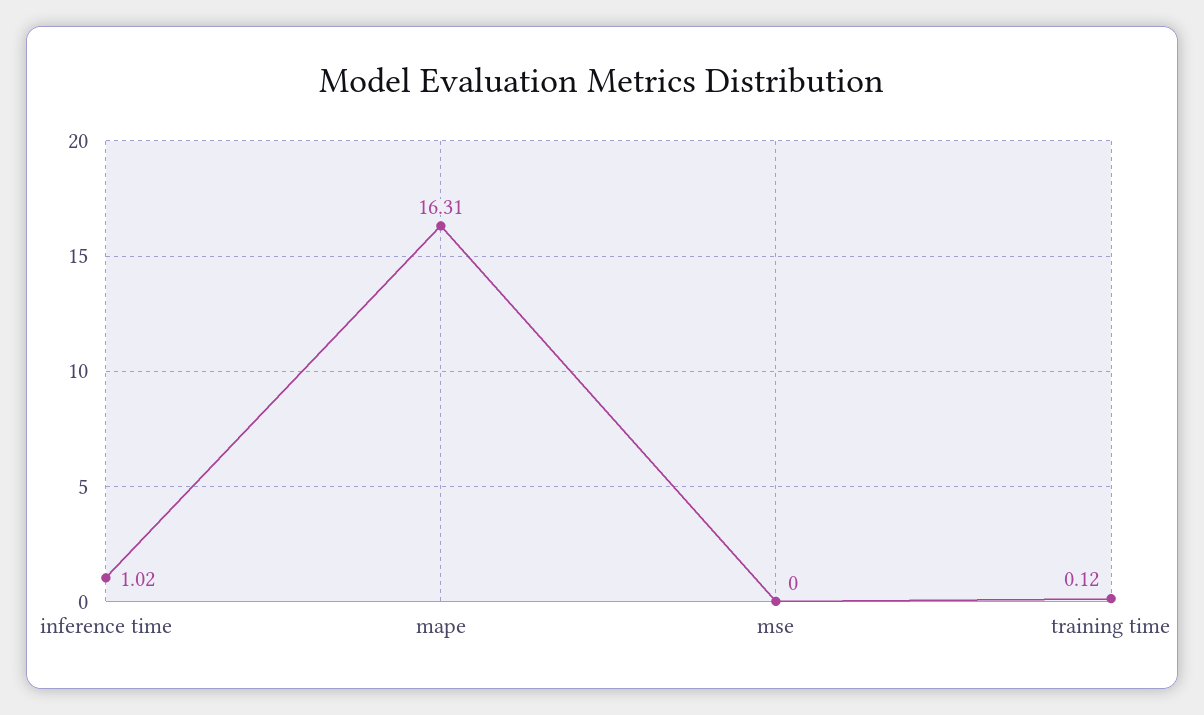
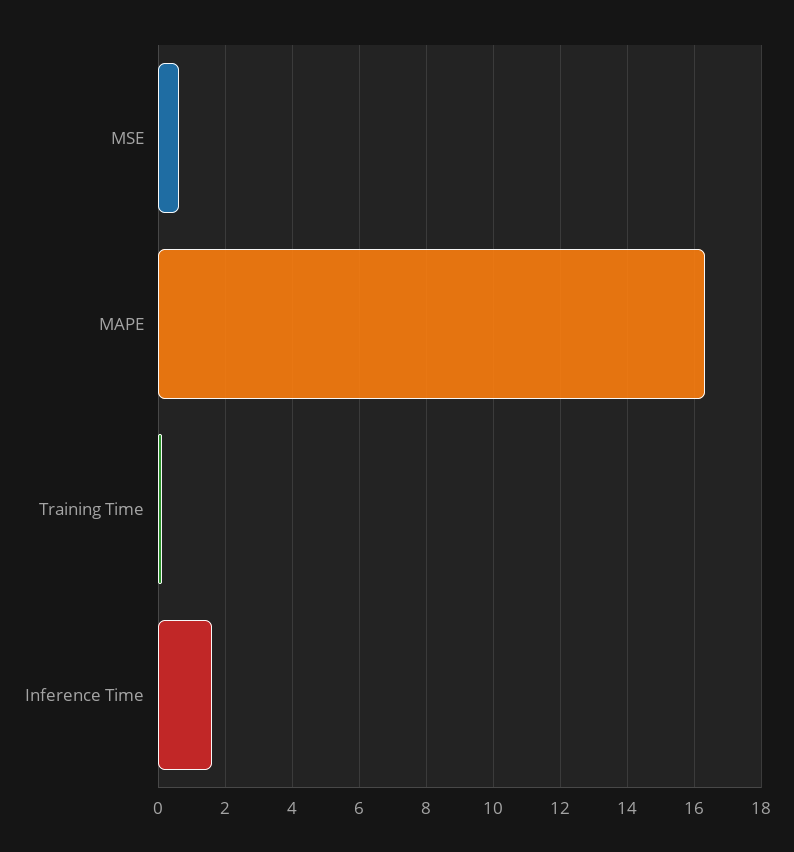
inference time: 1.02 -> 1.6
mse: 0 -> 0.6

